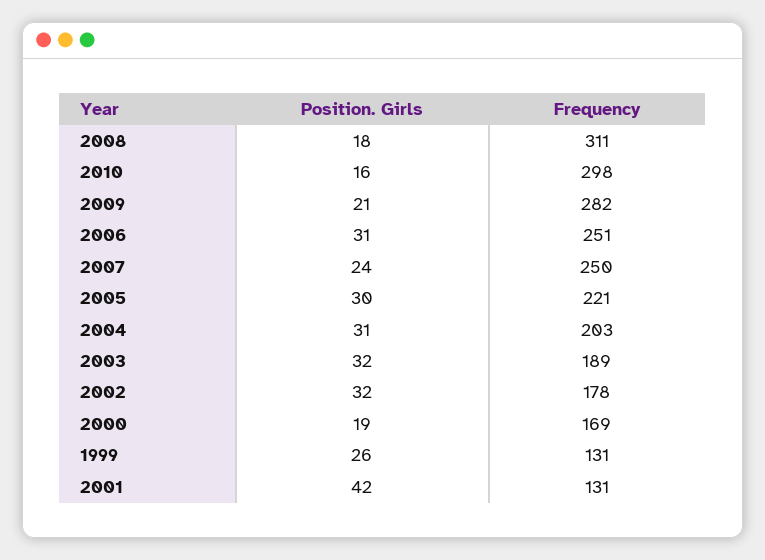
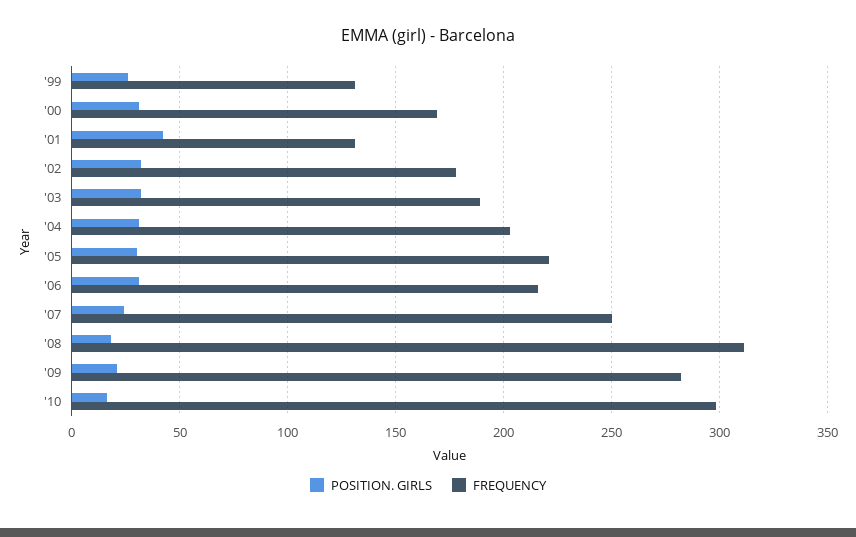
Frequency, 2006: 251 -> 215
Position. Girls, 2000: 19 -> 30

